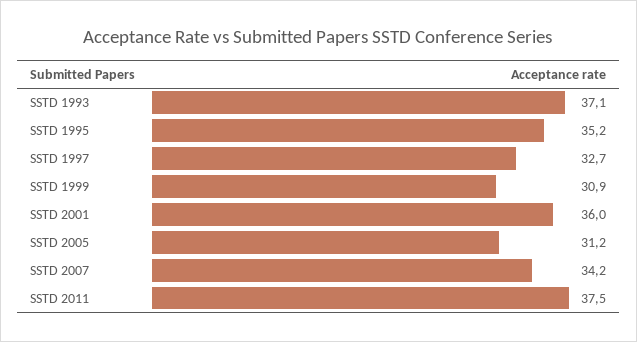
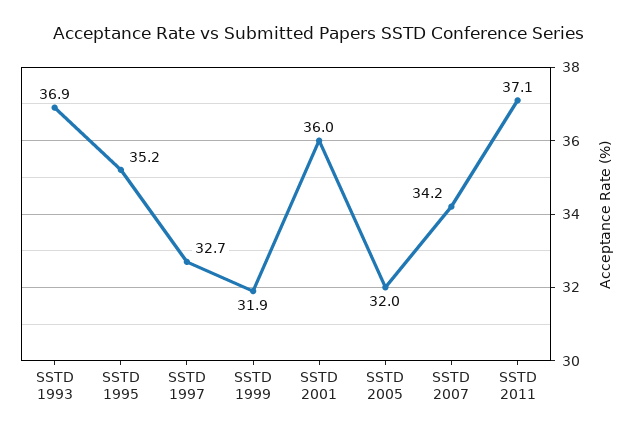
SSTD 1993: 37.1 -> 36.9
SSTD 1999: 30.9 -> 31.9
SSTD 2005: 31.2 -> 32
SSTD 2011: 37.5 -> 37.1

